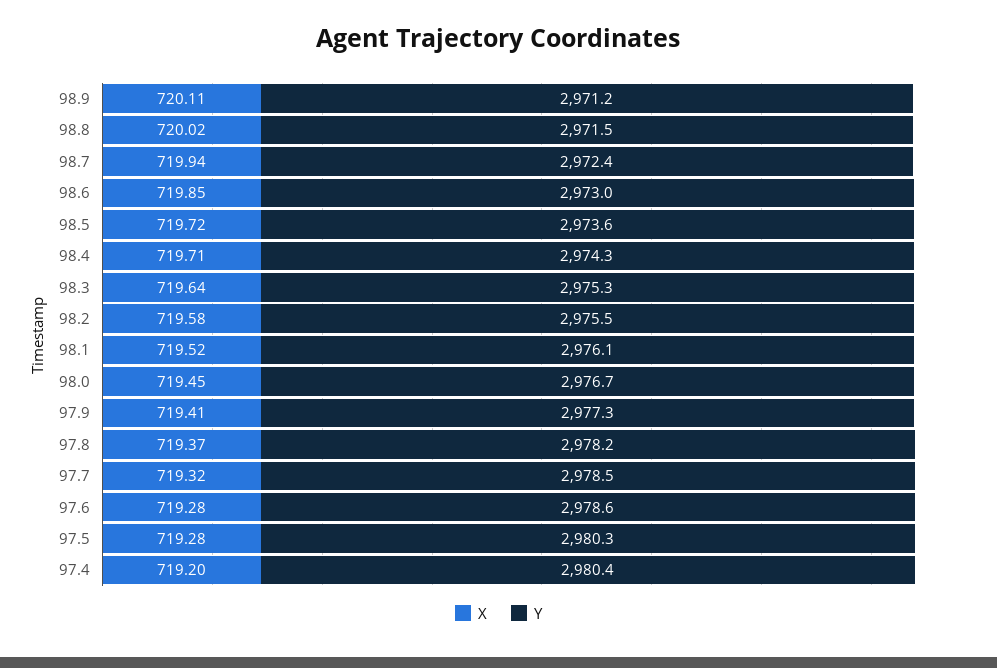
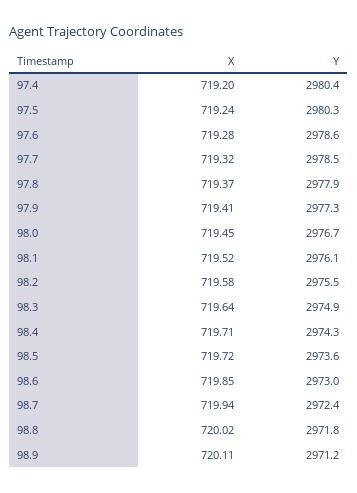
Y, 98.8: 2971.5 -> 2971.8
Y, 98.3: 2975.3 -> 2974.9
Y, 97.8: 2978.2 -> 2977.9
X, 97.5: 719.28 -> 719.24

